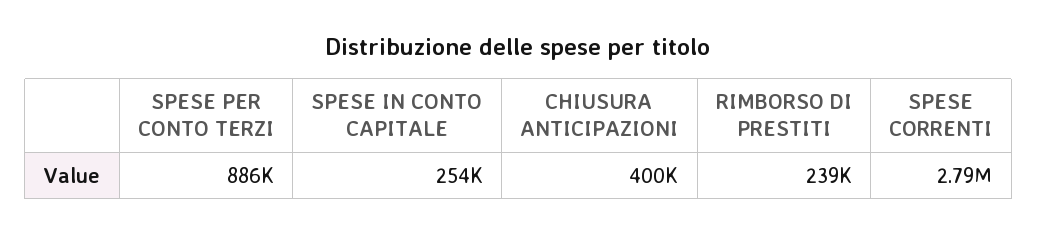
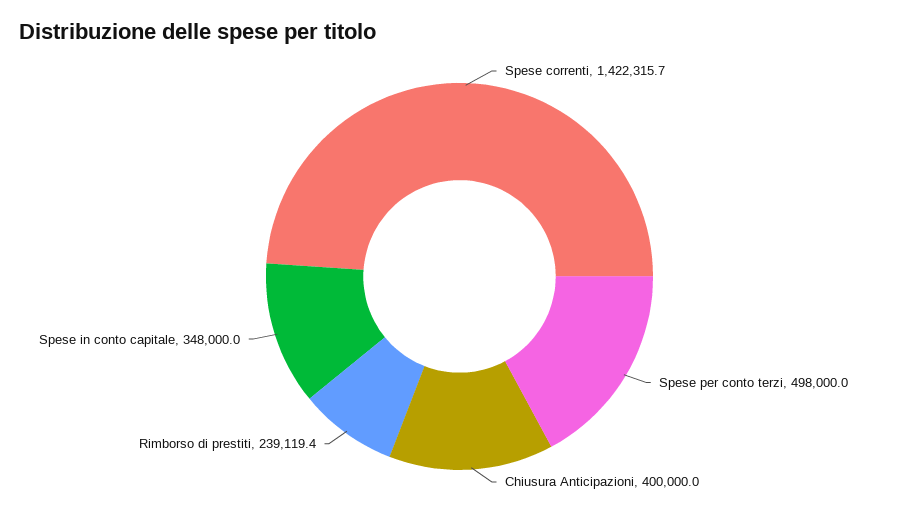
SPESE PER CONTO TERZI: 886000 -> 498000
SPESE IN CONTO CAPITALE: 254000 -> 348000
SPESE CORRENTI: 2790000 -> 1422315.7

